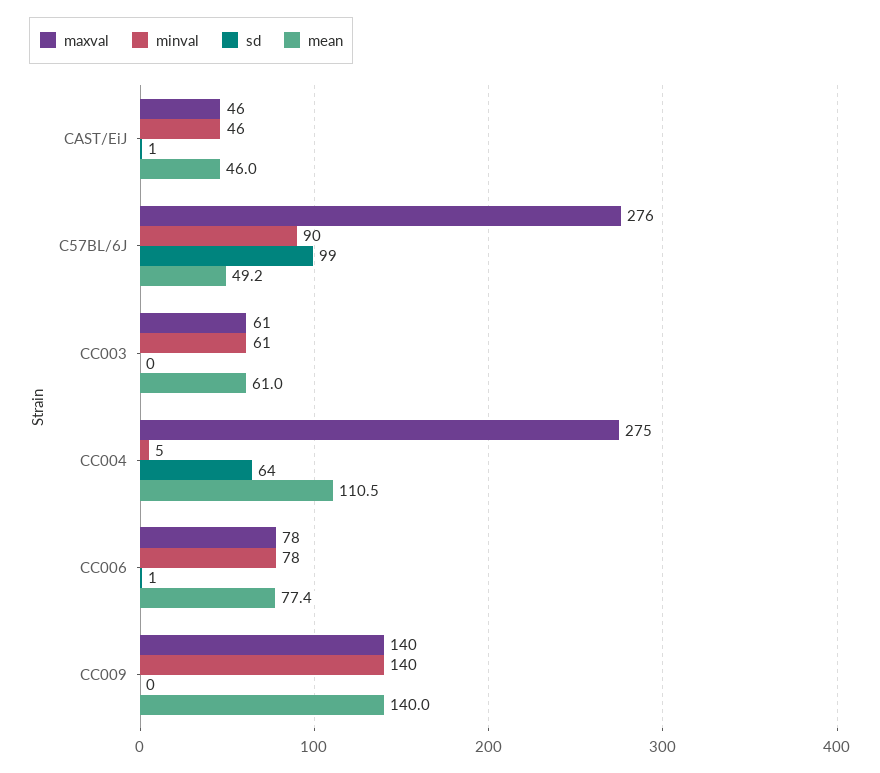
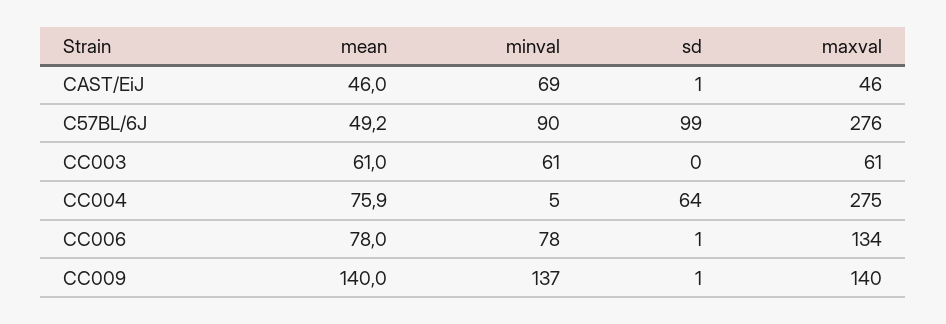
minval, CAST/EiJ: 46 -> 69
mean, CC004: 110.5 -> 75.9
maxval, CC006: 78 -> 134
mean, CC006: 77.4 -> 78
minval, CC009: 140 -> 137
sd, CC009: 0 -> 1

